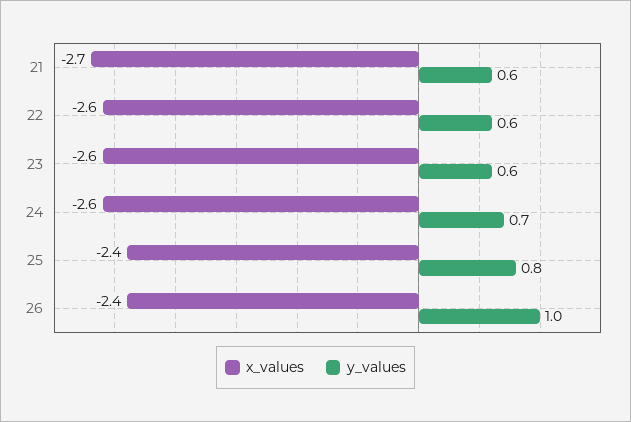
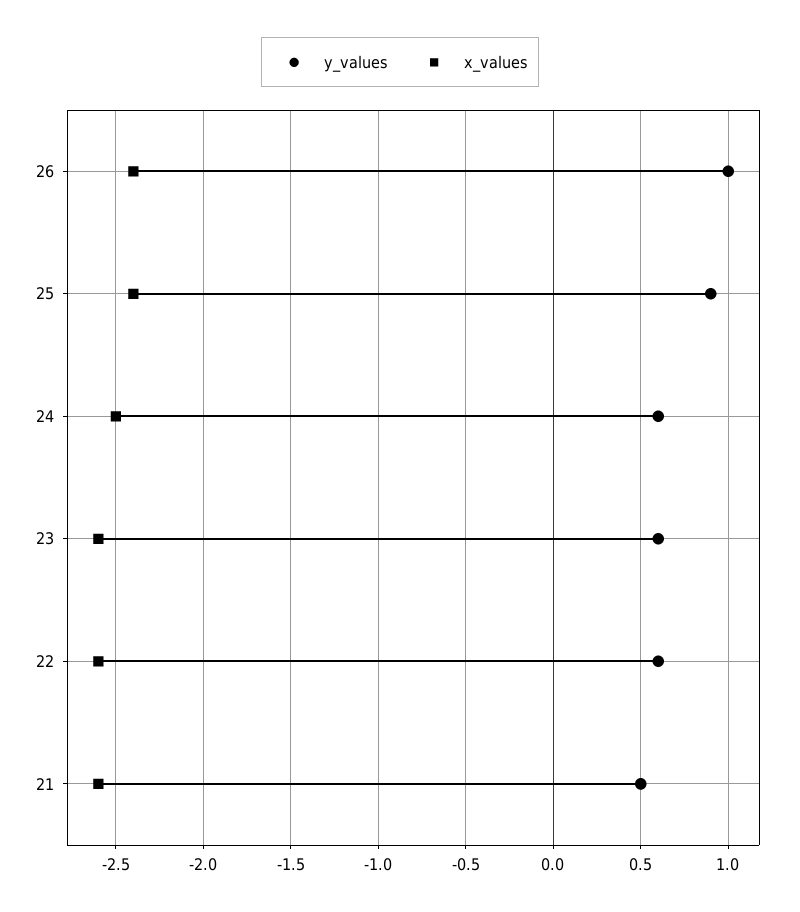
x_values, 21: -2.7 -> -2.6
y_values, 21: 0.6 -> 0.5
x_values, 24: -2.6 -> -2.5
y_values, 24: 0.7 -> 0.6
y_values, 25: 0.8 -> 0.9

